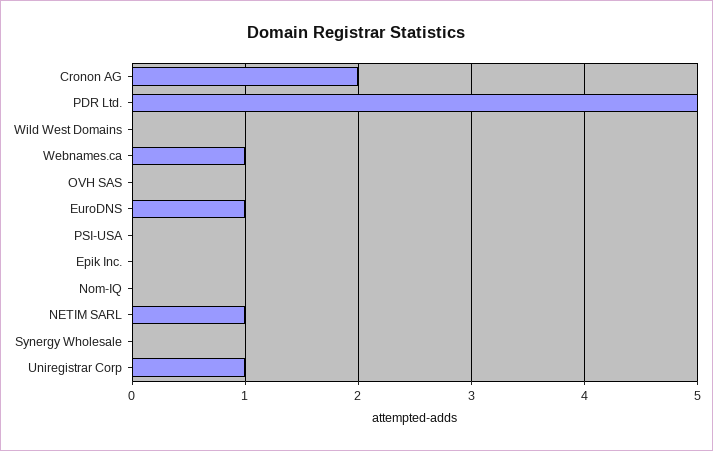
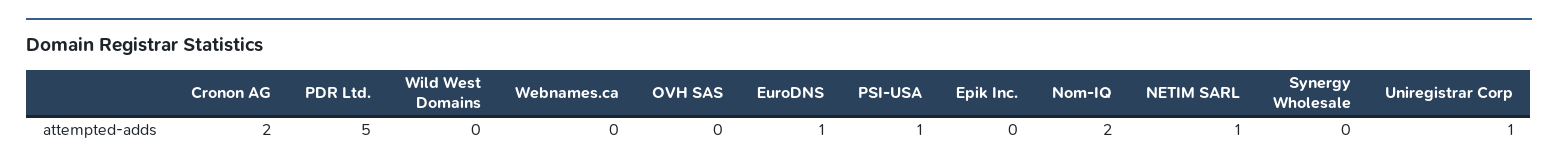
Webnames.ca: 1 -> 0
PSI-USA: 0 -> 1
Nom-IQ: 0 -> 2

